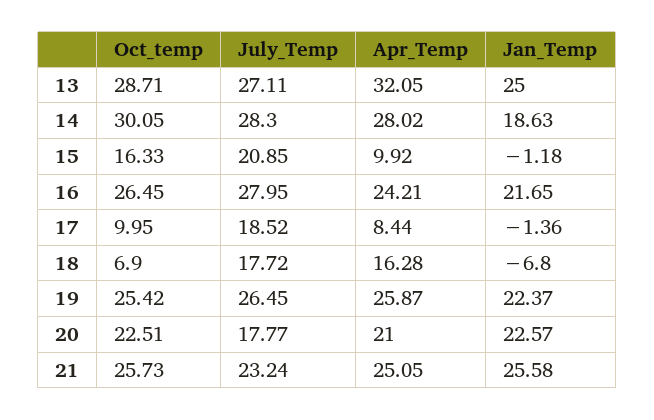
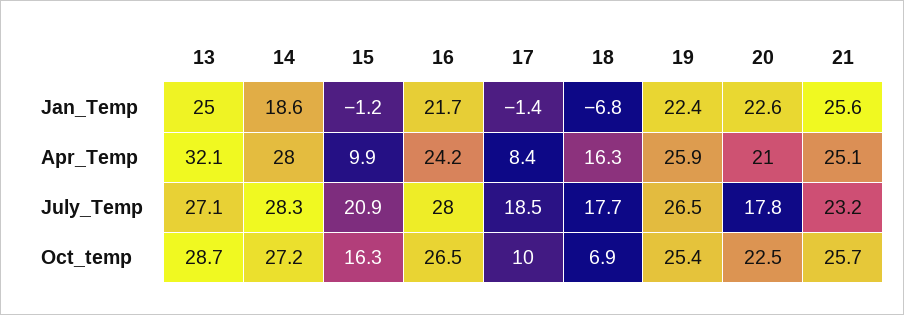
Oct_temp, 14: 30.05 -> 27.2

